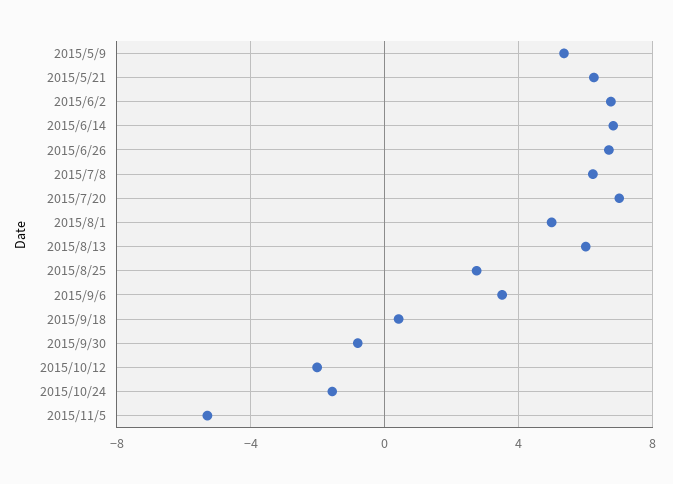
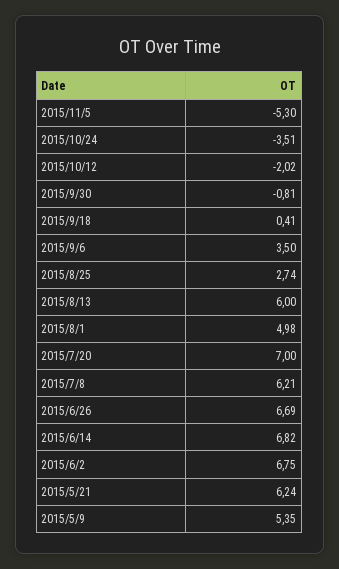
2015/10/24: -1.5 -> -3.51

